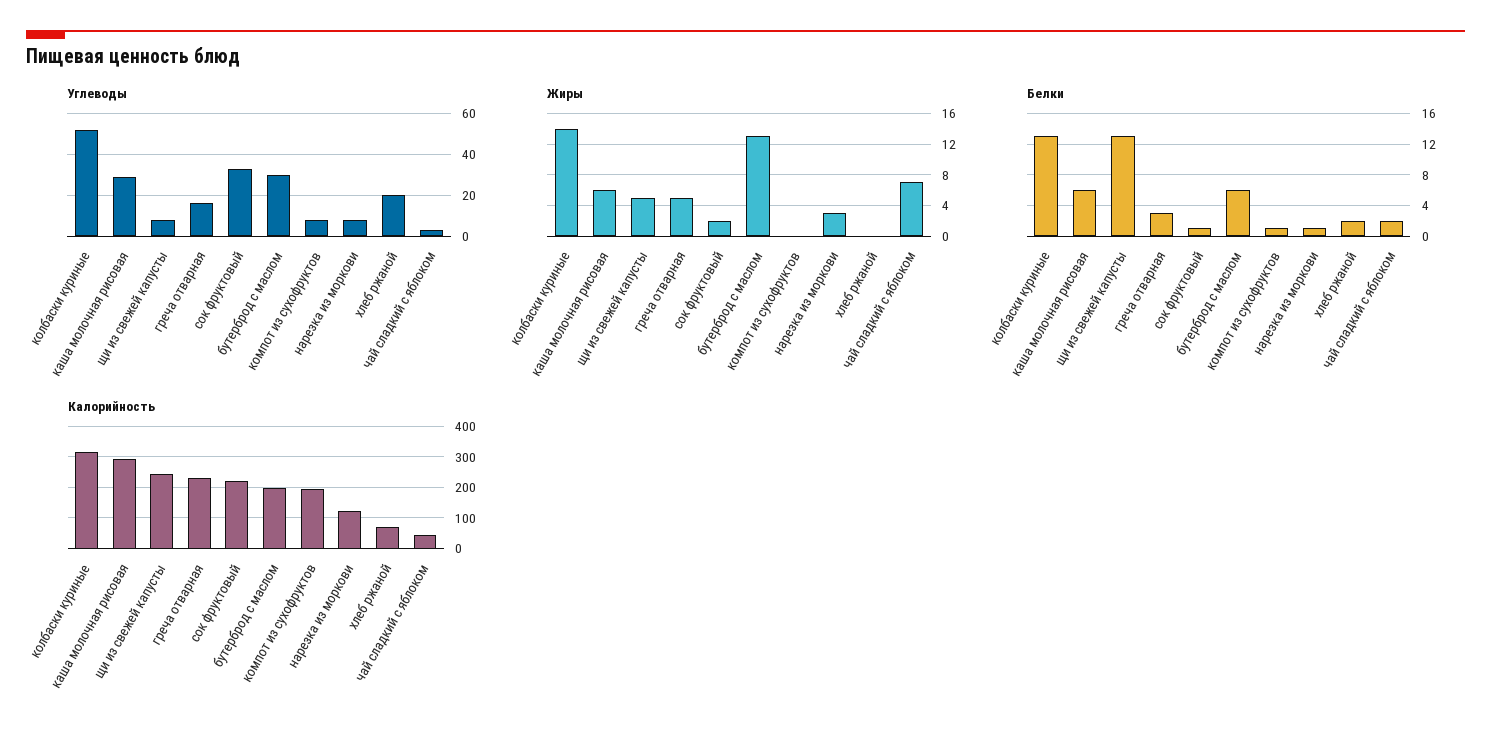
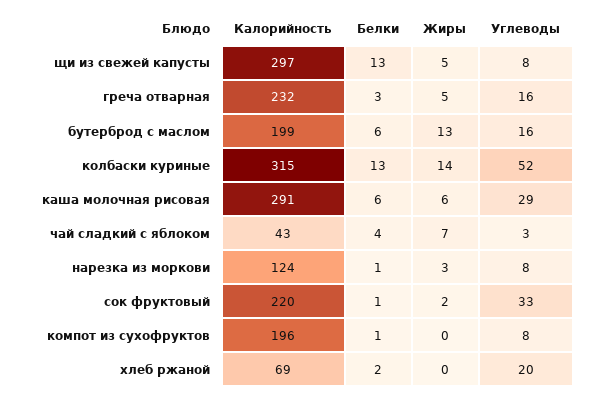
Углеводы, бутерброд с маслом: 30 -> 16
Белки, чай сладкий с яблоком: 2 -> 4
Калорийность, щи из свежей капусты: 240 -> 297

